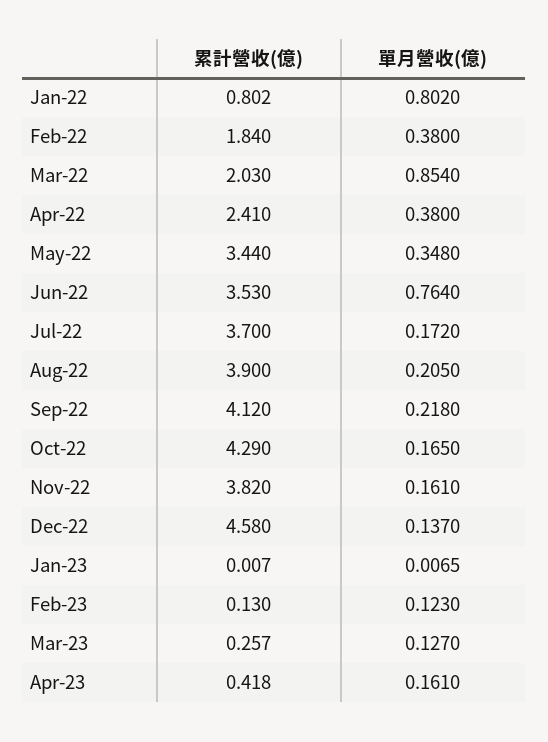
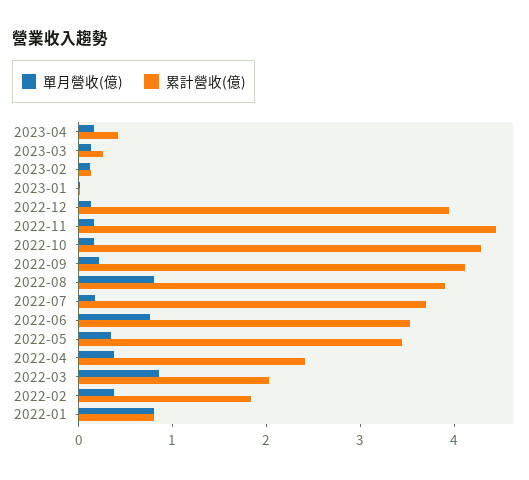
單月營收(億), Aug-22: 0.205 -> 0.8
累計營收(億), Nov-22: 3.82 -> 4.4
累計營收(億), Dec-22: 4.58 -> 4

